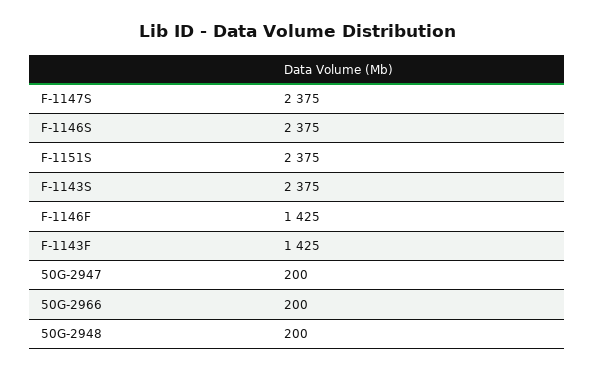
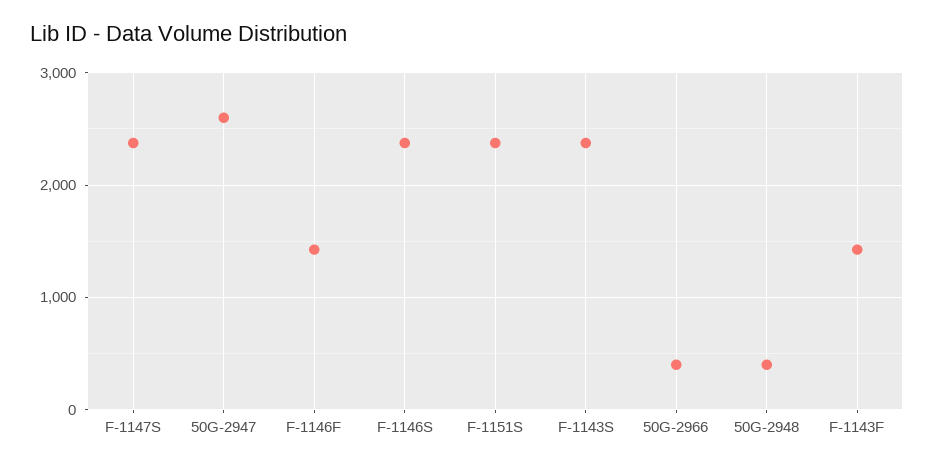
50G-2947: 200 -> 2600
50G-2966: 200 -> 400
50G-2948: 200 -> 400

